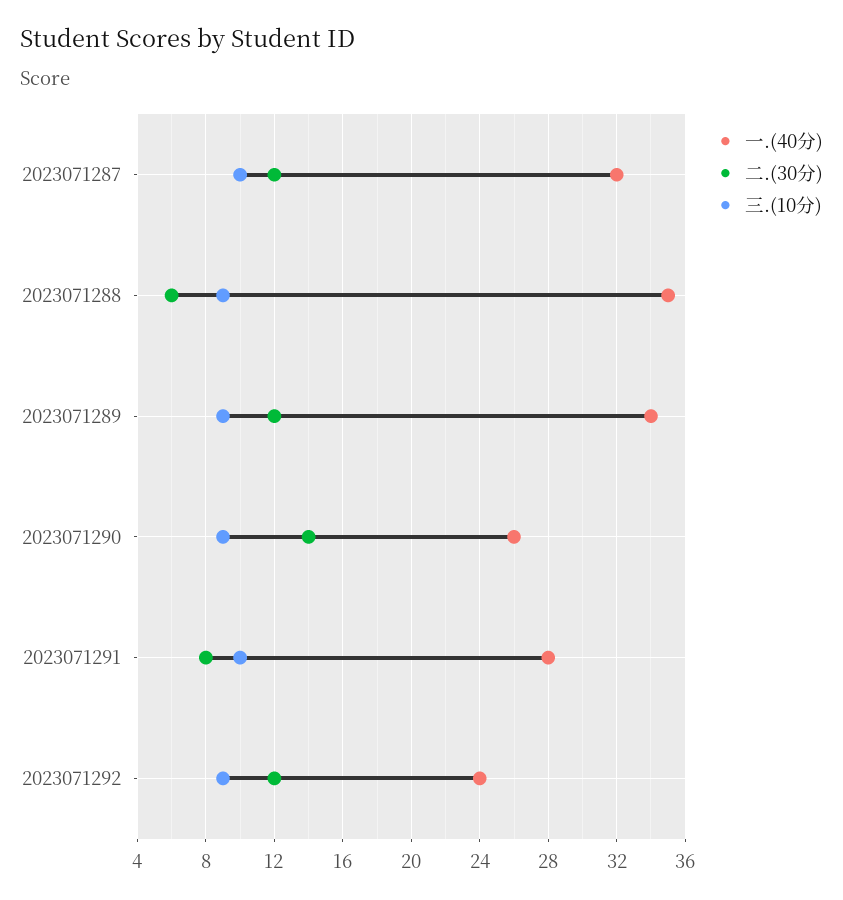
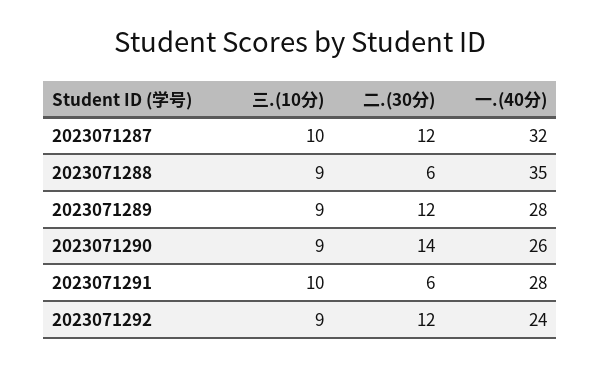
一.(40分), 2023071289: 34 -> 28
二.(30分), 2023071291: 8 -> 6

